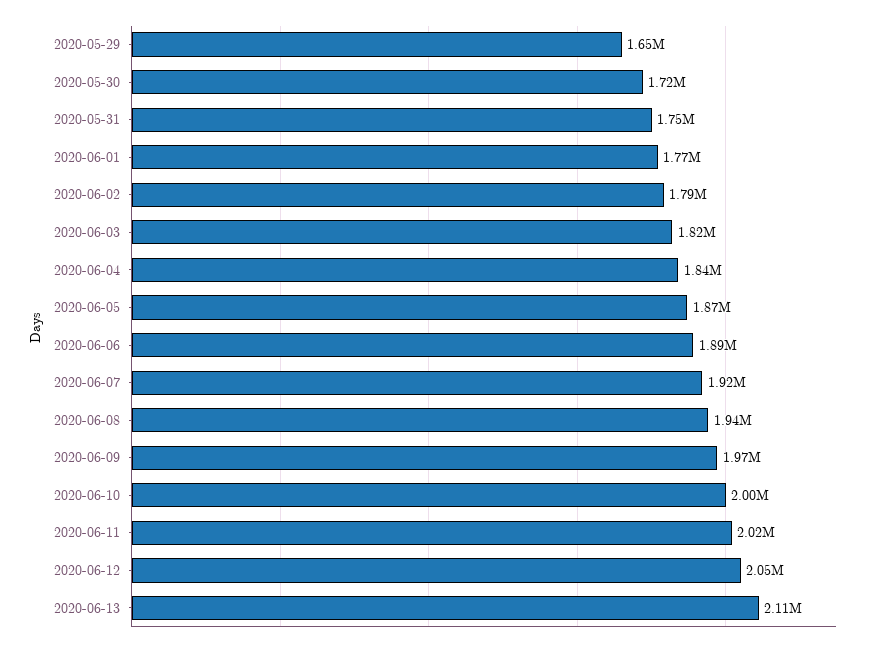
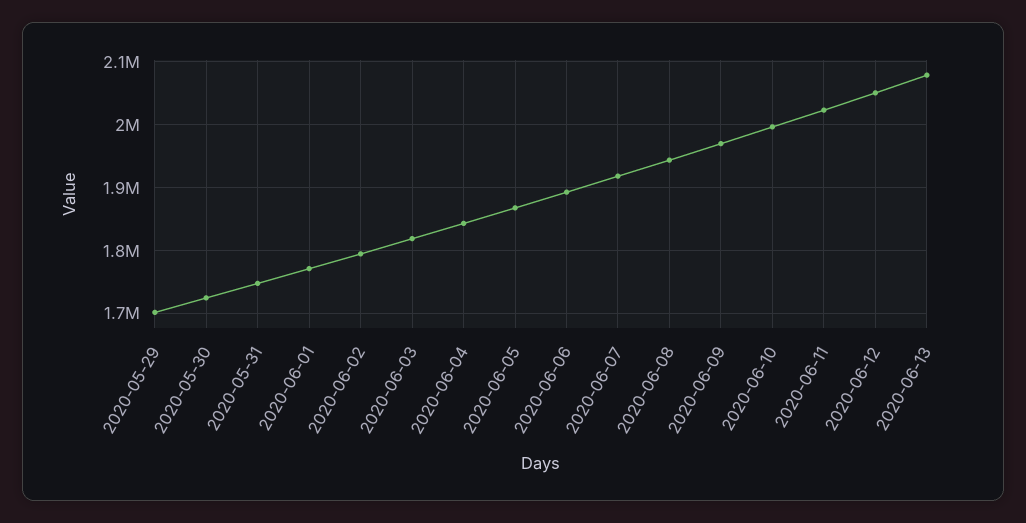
2020-05-29: 1650000 -> 1700000
2020-06-13: 2110000 -> 2080000

